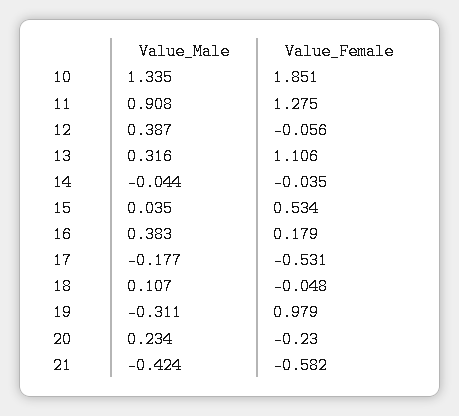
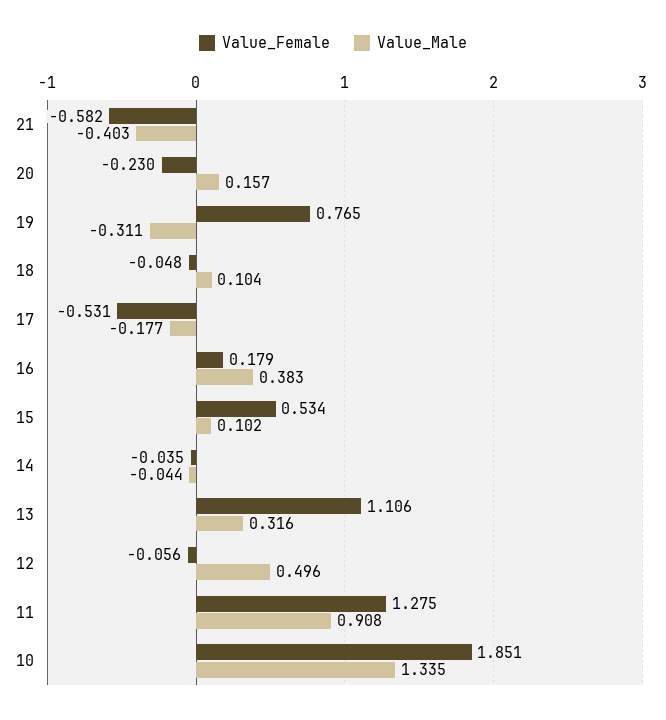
Value_Male, 12: 0.387 -> 0.496
Value_Male, 15: 0.035 -> 0.102
Value_Male, 18: 0.107 -> 0.104
Value_Female, 19: 0.979 -> 0.765
Value_Male, 20: 0.234 -> 0.157
Value_Male, 21: -0.424 -> -0.403

